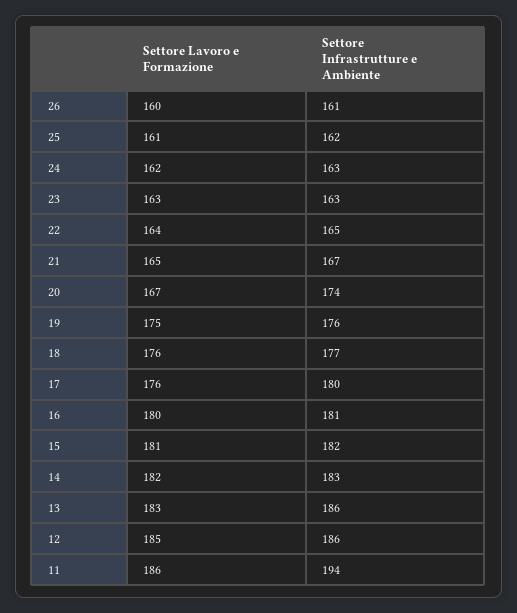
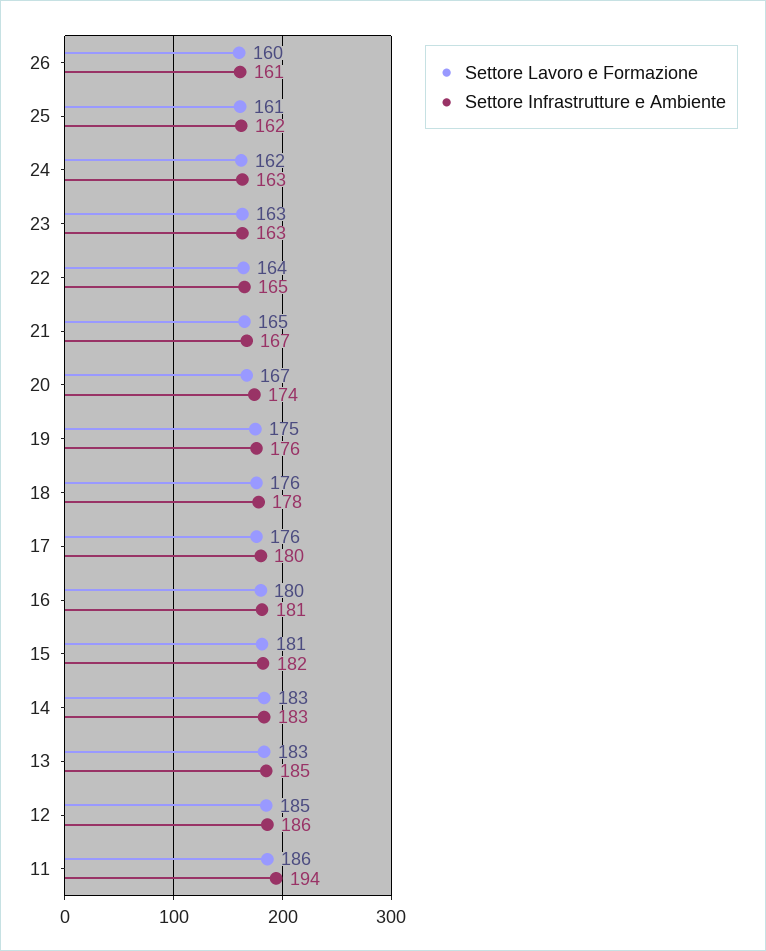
Settore Infrastrutture e Ambiente, 18: 177 -> 178
Settore Lavoro e Formazione, 14: 182 -> 183
Settore Infrastrutture e Ambiente, 13: 186 -> 185

